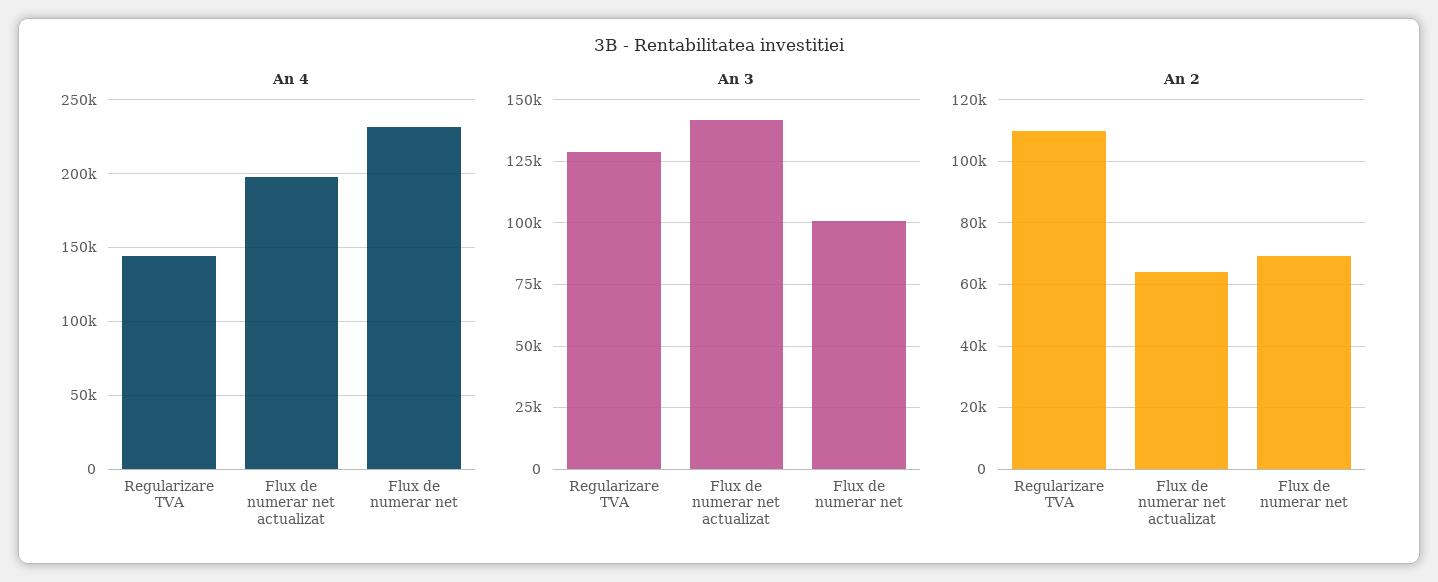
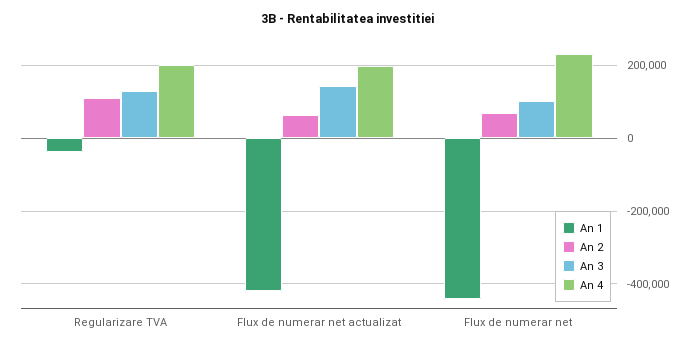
An 4, Regularizare TVA: 145000 -> 200000
An 1, Regularizare TVA: none -> -40000
An 1, Flux de numerar net actualizat: none -> -420000
An 1, Flux de numerar net: none -> -440000

